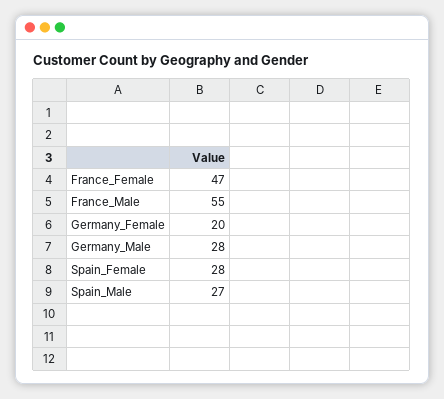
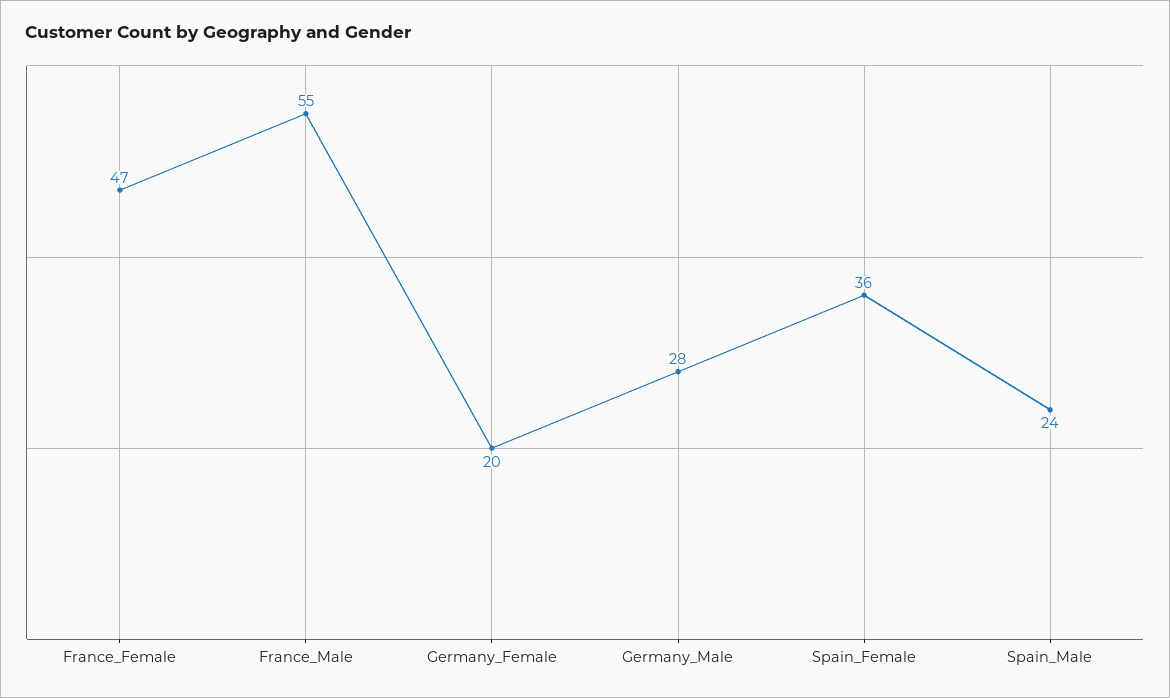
Spain_Female: 28 -> 36
Spain_Male: 27 -> 24

